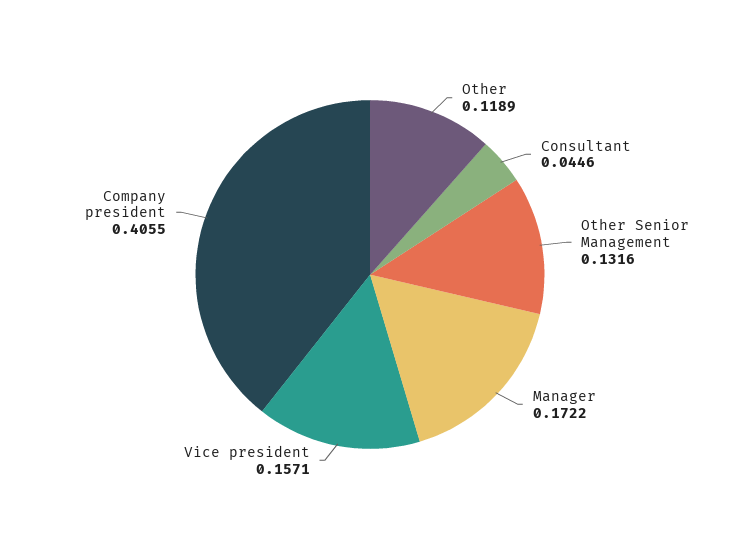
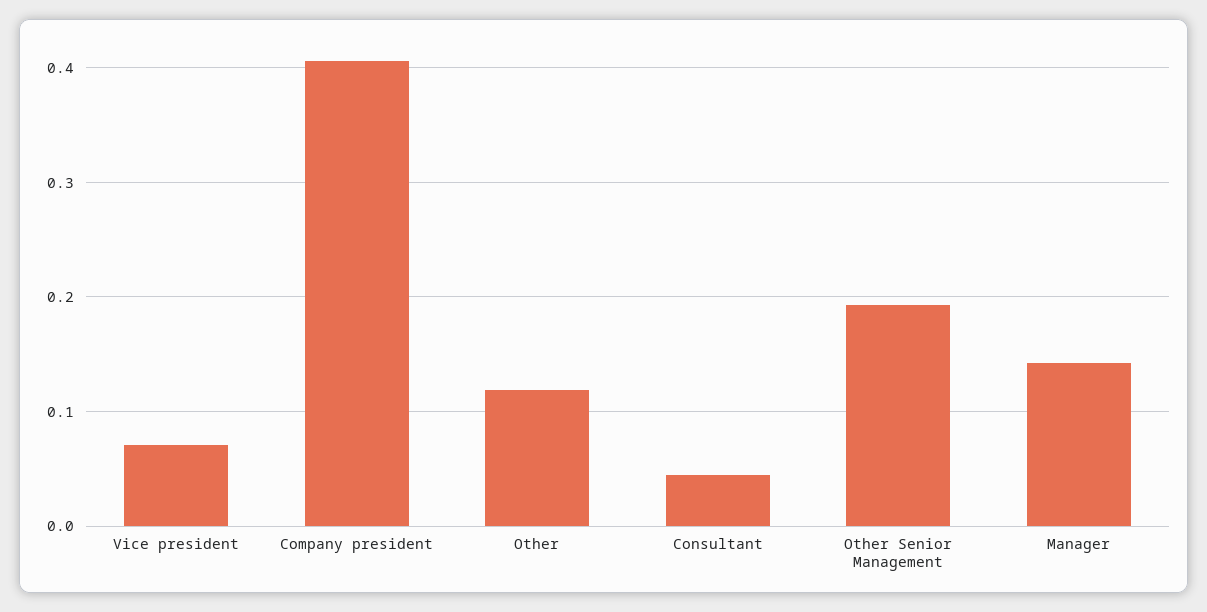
Other Senior Management: 0.1316 -> 0.19
Manager: 0.1722 -> 0.14
Vice president: 0.1571 -> 0.07

